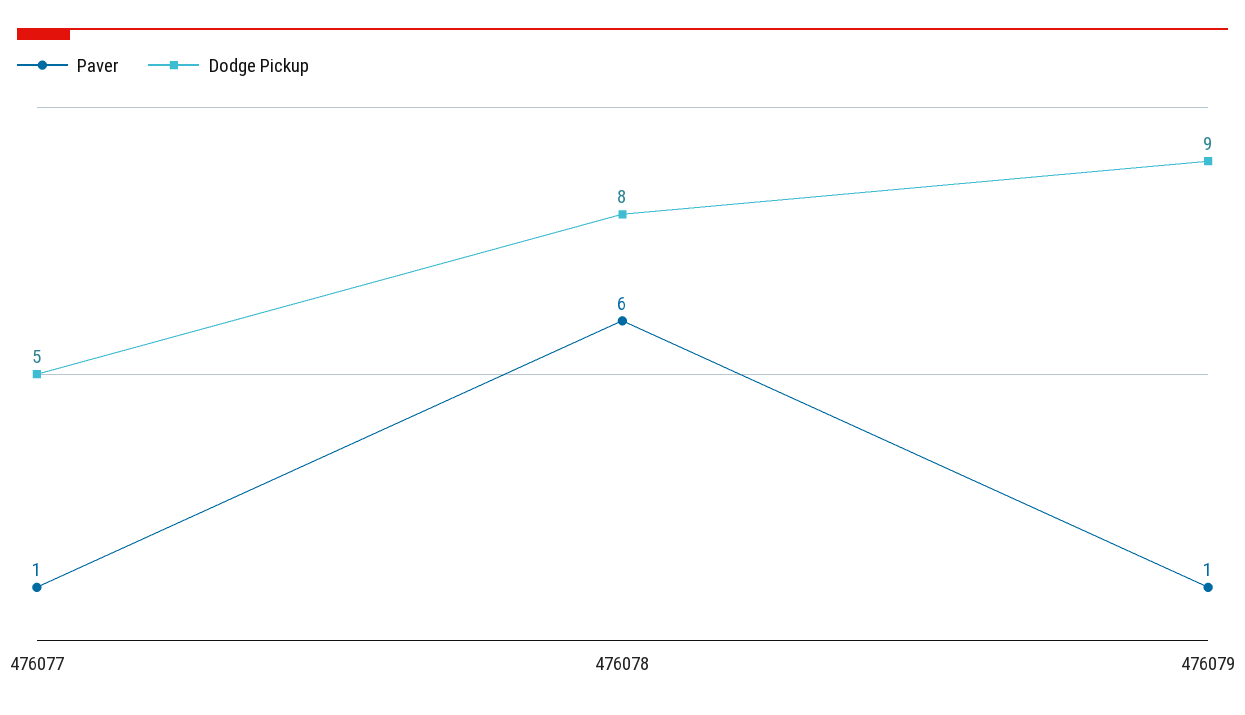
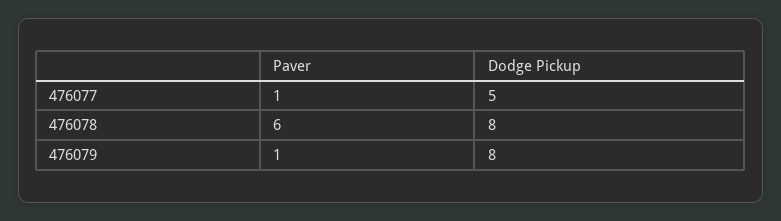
Dodge Pickup, 476079: 9 -> 8

